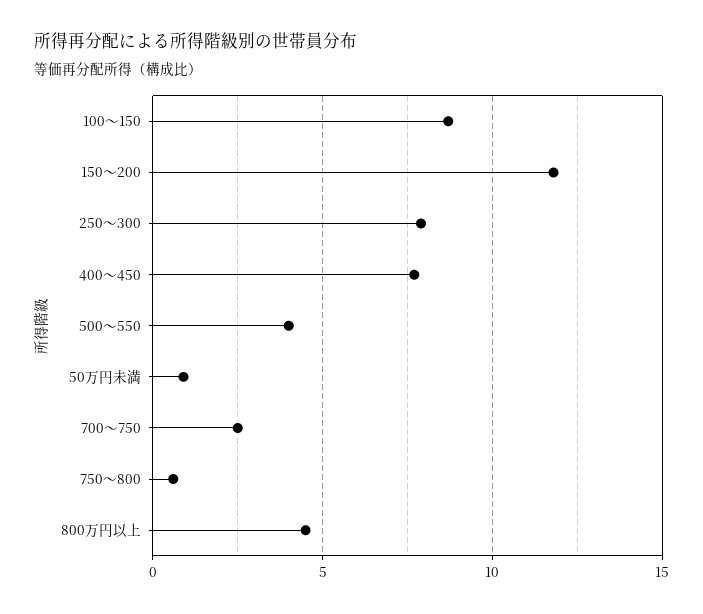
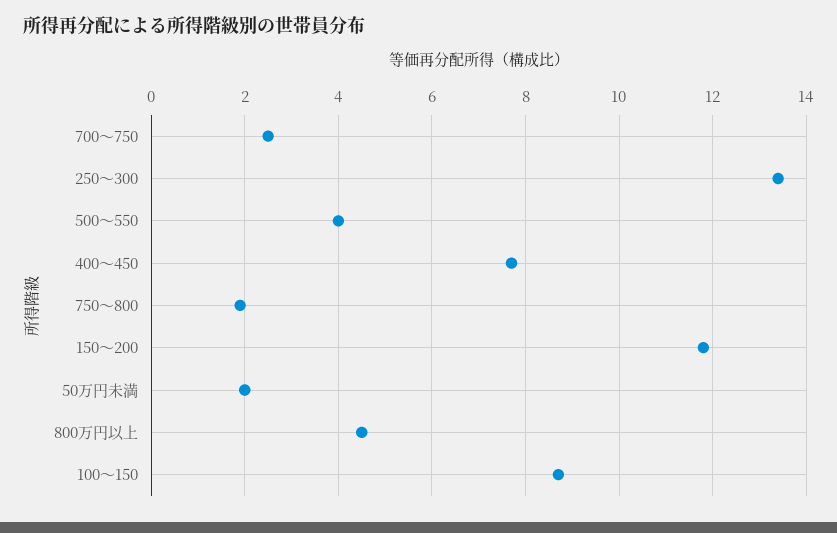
250～300: 8 -> 13.5
50万円未満: 1 -> 2
750～800: 0.5 -> 2

